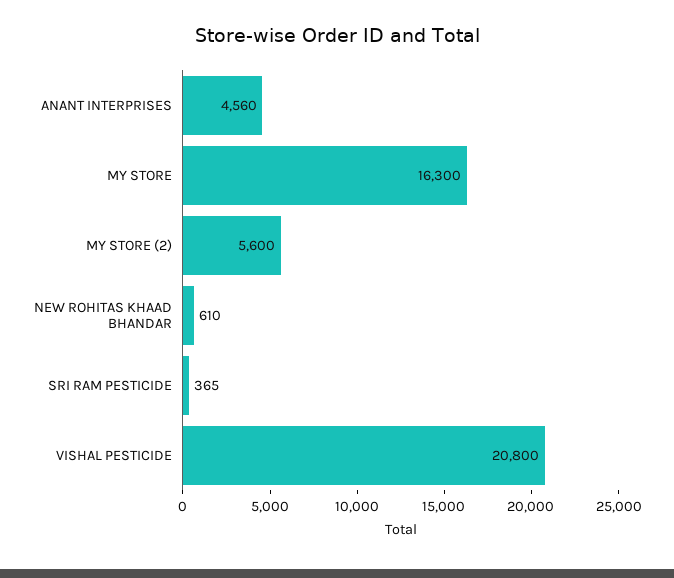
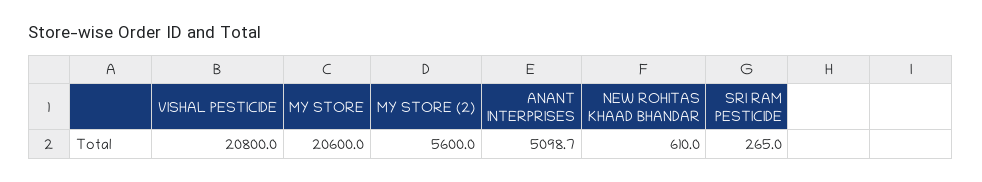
ANANT INTERPRISES: 4560 -> 5098.7
MY STORE: 16300 -> 20600
SRI RAM PESTICIDE: 365 -> 265

